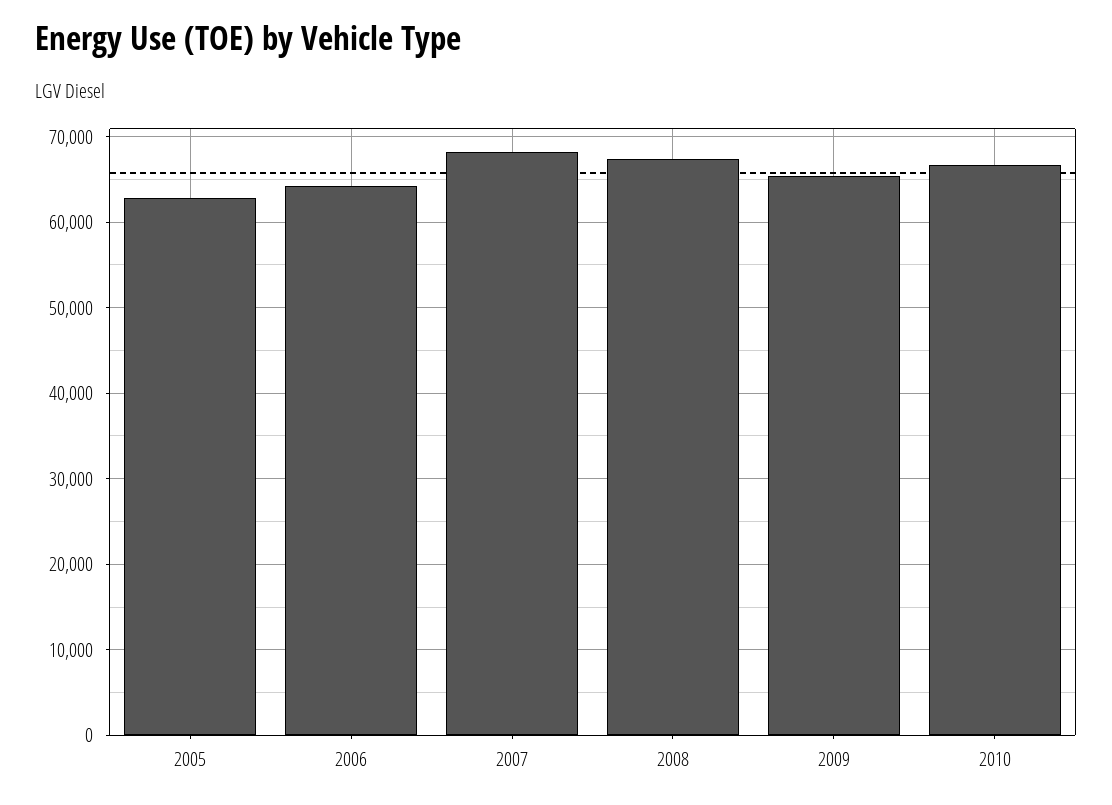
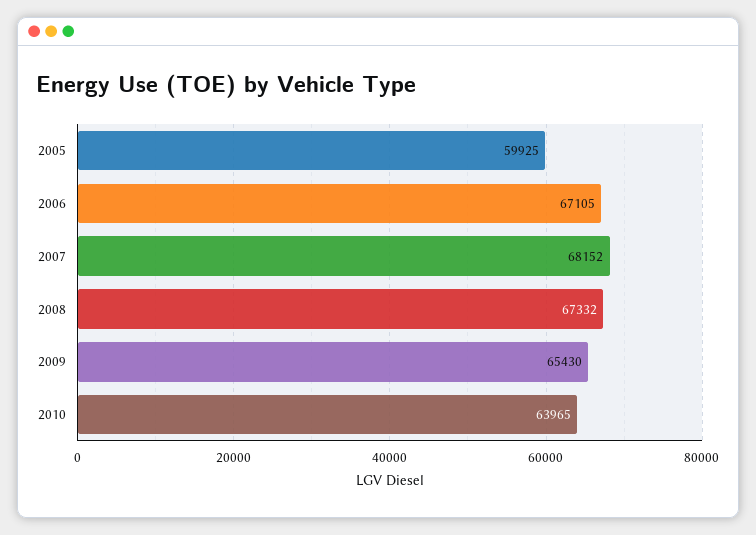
2005: 63000 -> 59925
2006: 64000 -> 67105
2010: 67000 -> 63965

